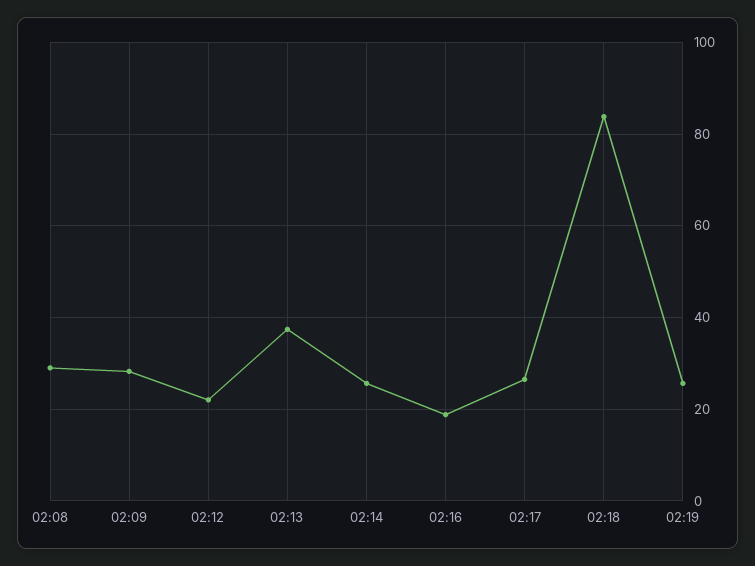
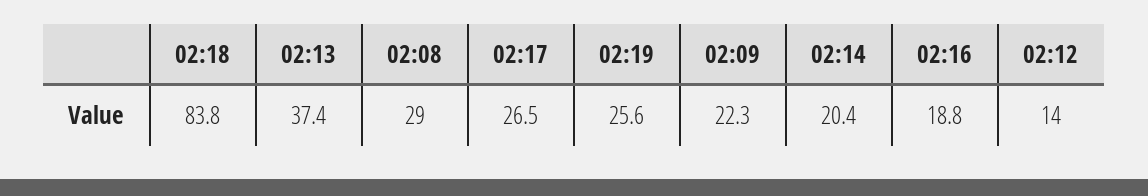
02:09: 28 -> 22.3
02:12: 22 -> 14
02:14: 26 -> 20.4

